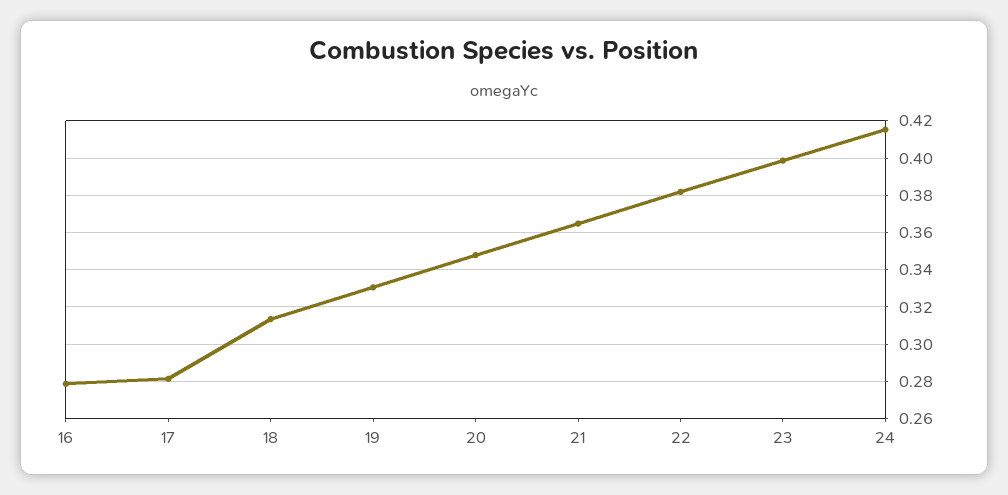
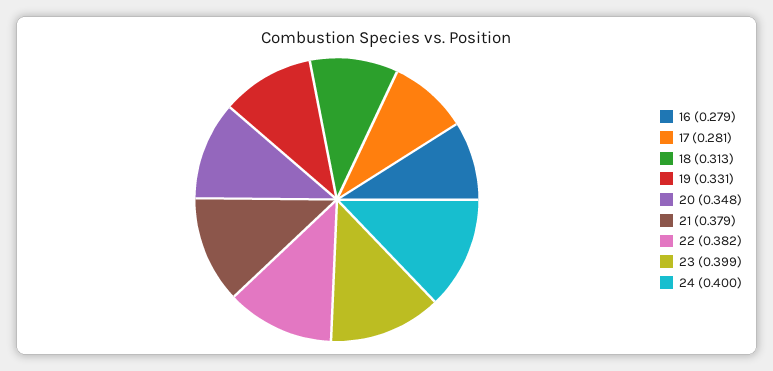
21: 0.365 -> 0.379
24: 0.415 -> 0.4

